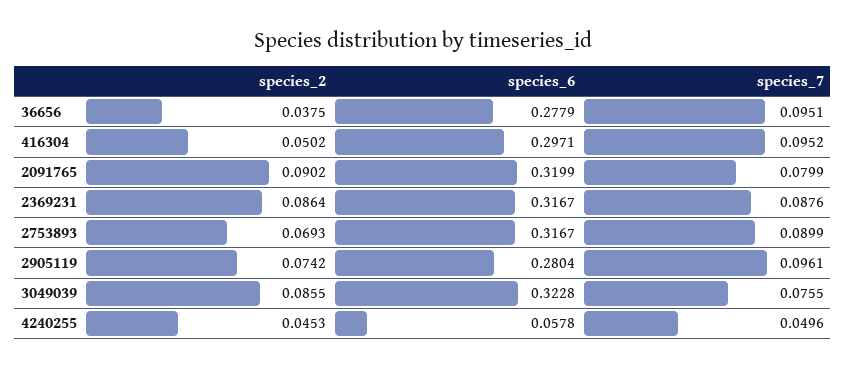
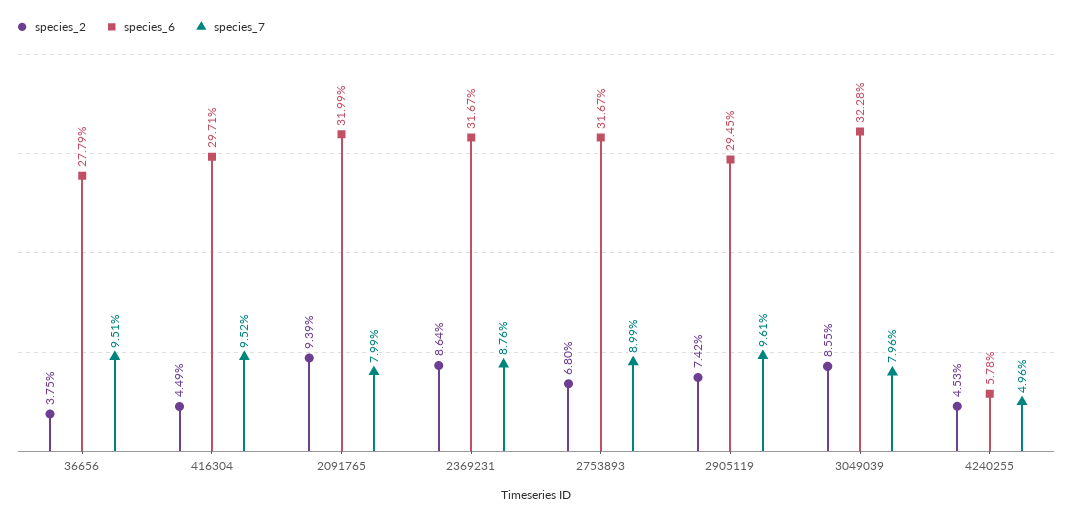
species_2, 416304: 0.0502 -> 0.0449
species_2, 2091765: 0.0902 -> 0.0939
species_2, 2753893: 0.0693 -> 0.068
species_6, 2905119: 0.2804 -> 0.2945
species_7, 3049039: 0.0755 -> 0.0796

